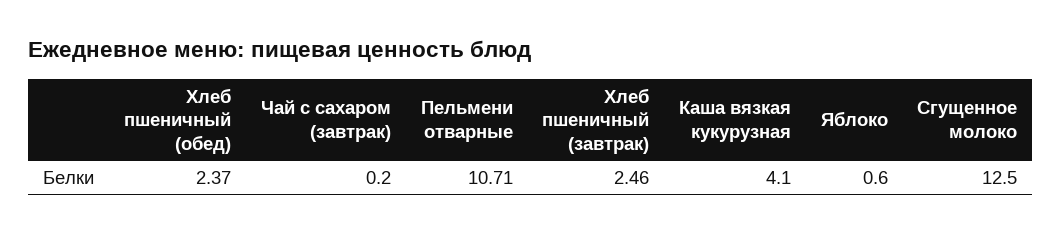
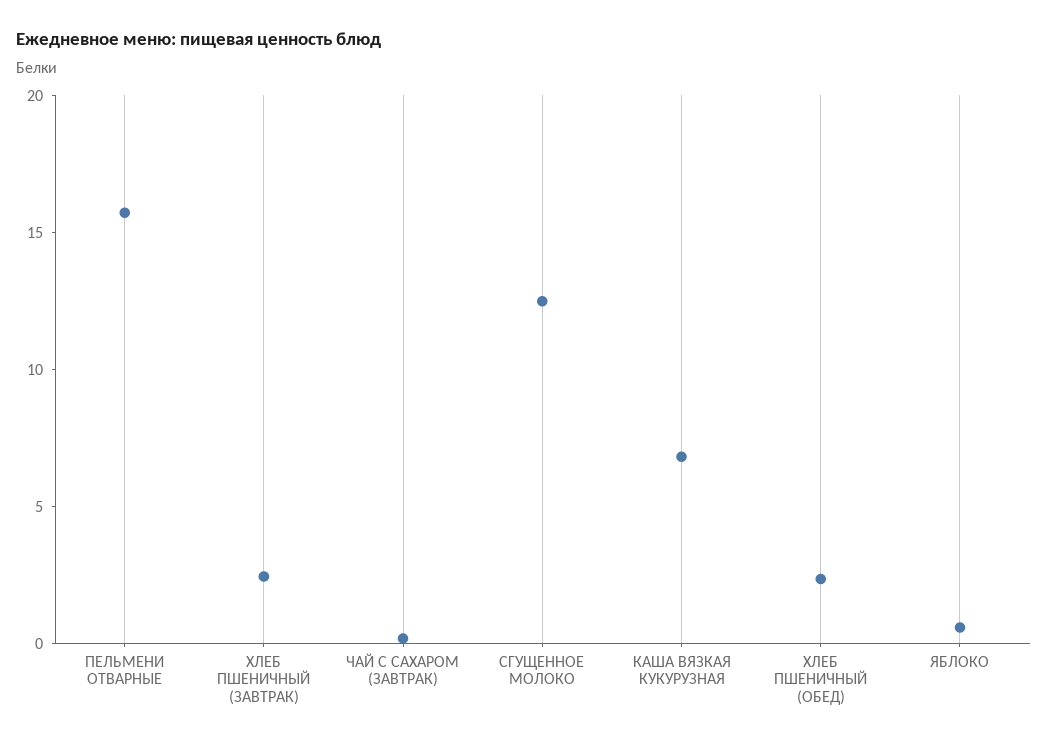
Пельмени отварные: 10.71 -> 16
Каша вязкая кукурузная: 4.1 -> 7

